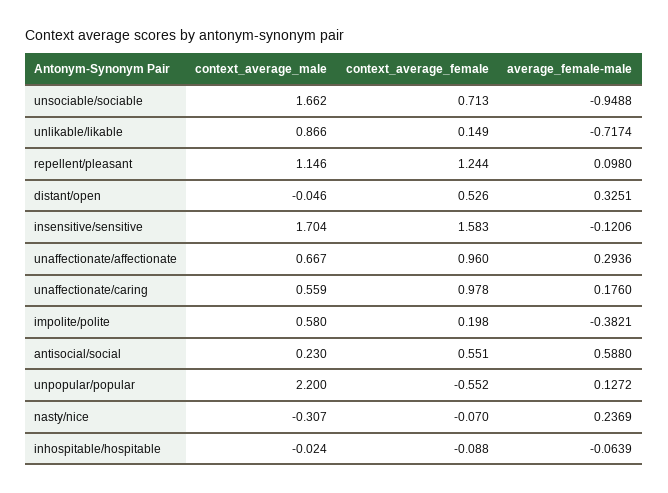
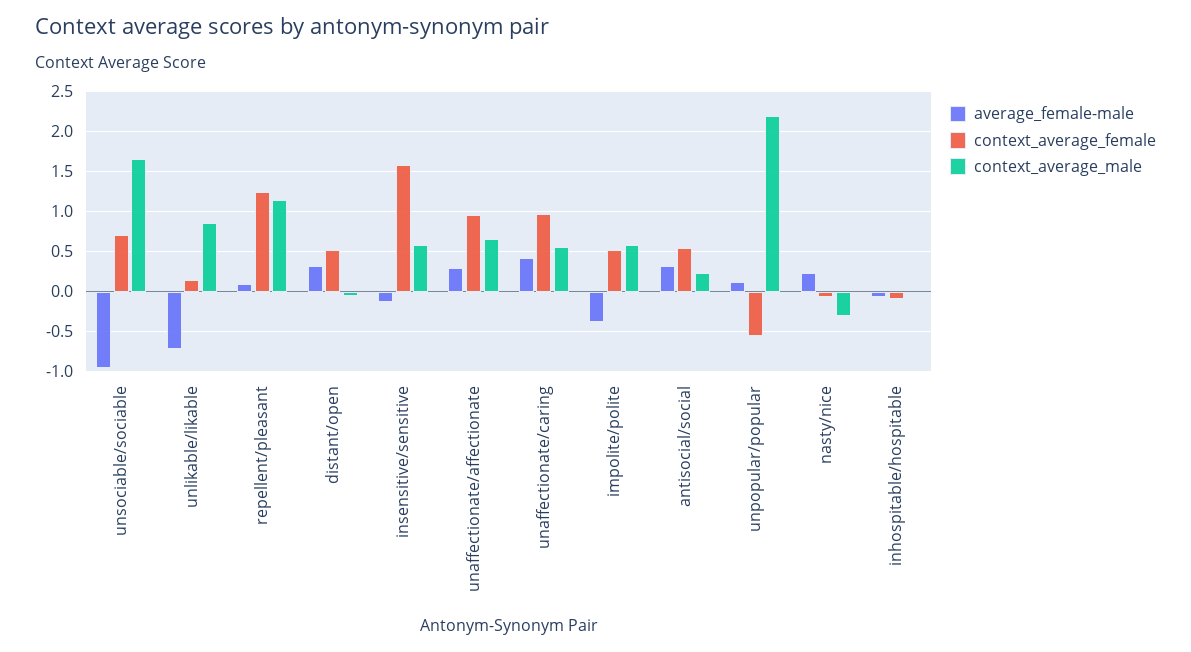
context_average_male, insensitive/sensitive: 1.704 -> 0.6
average_female-male, unaffectionate/caring: 0.176 -> 0.4
context_average_female, impolite/polite: 0.198 -> 0.5
average_female-male, antisocial/social: 0.588 -> 0.3

